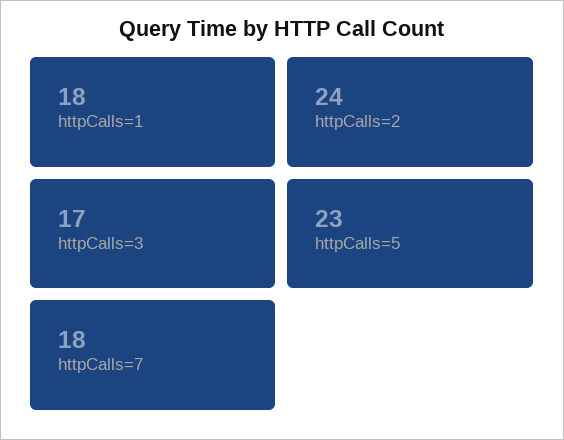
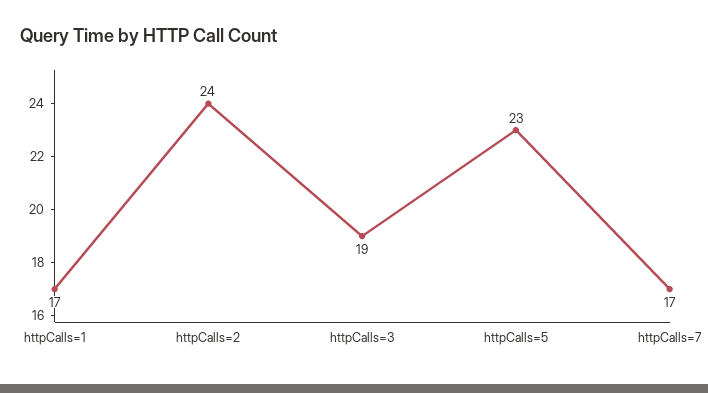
httpCalls=1: 18 -> 17
httpCalls=3: 17 -> 19
httpCalls=7: 18 -> 17

